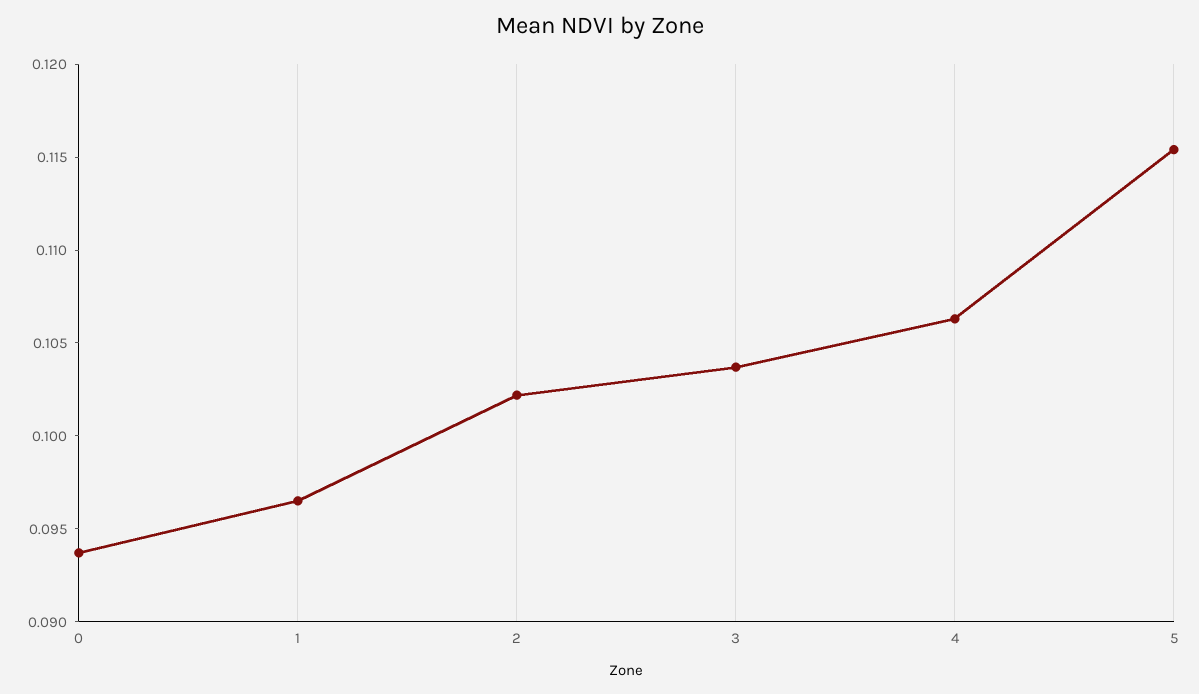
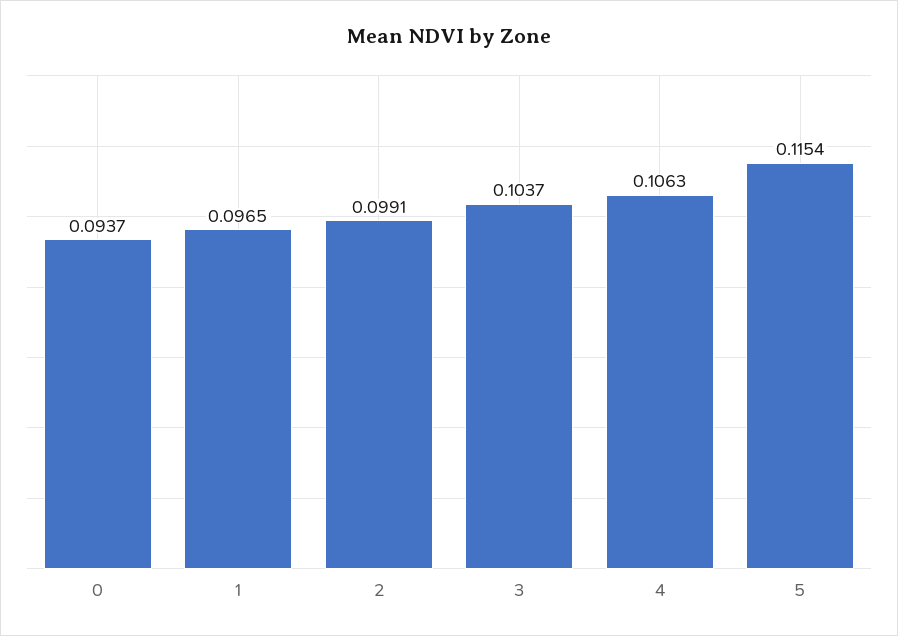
2: 0.102 -> 0.0991

